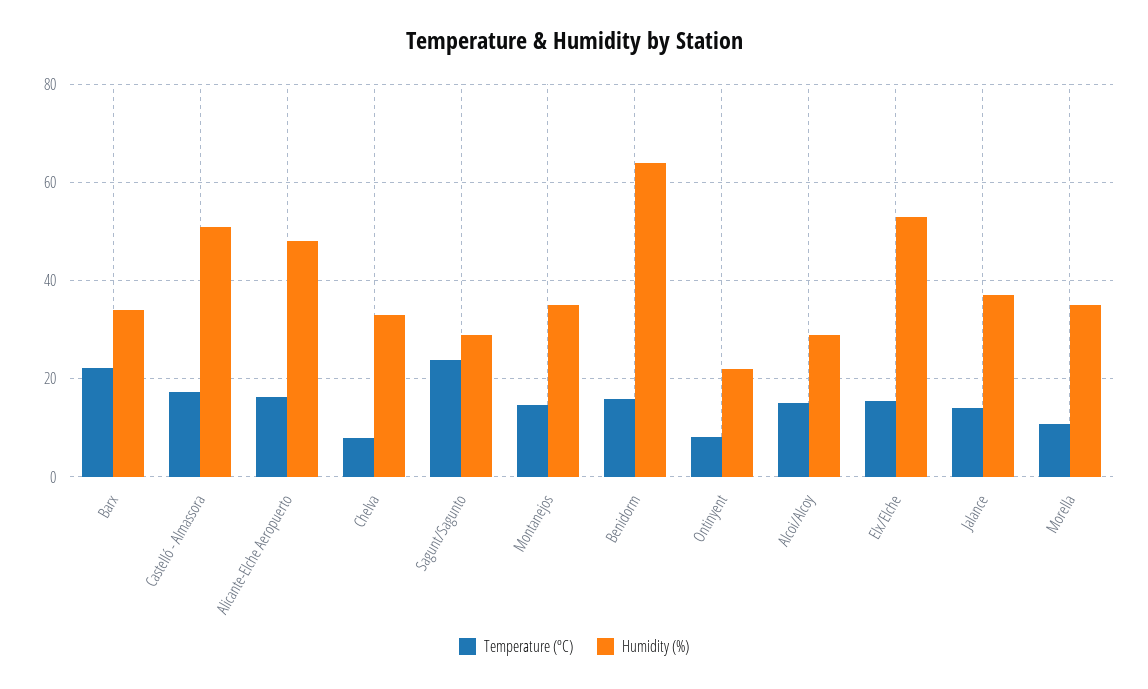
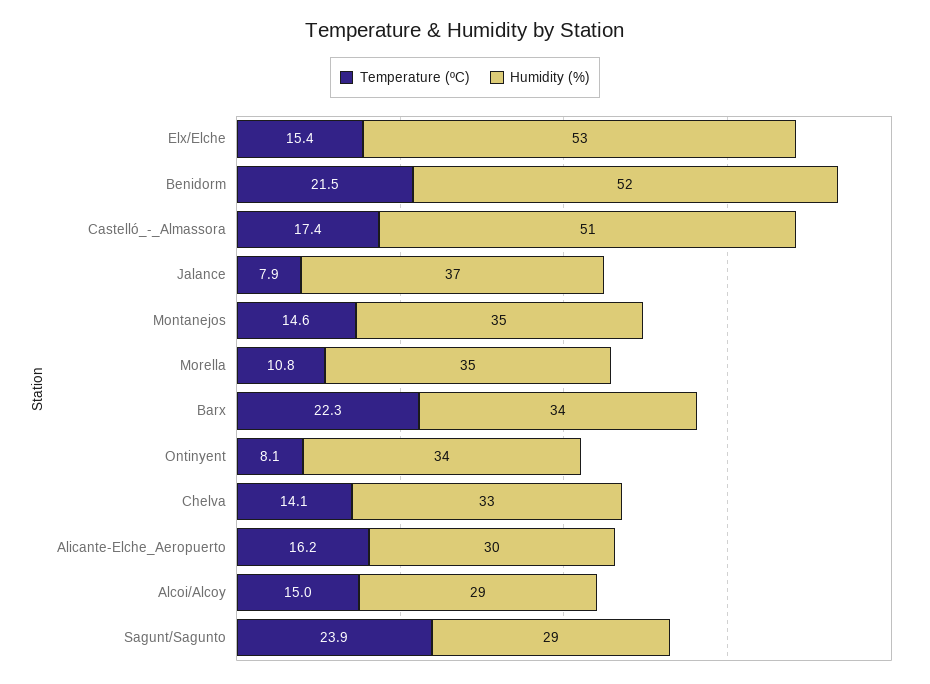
Humidity (%), Alicante-Elche Aeropuerto: 48 -> 30
Temperature (ºC), Chelva: 8 -> 14.1
Temperature (ºC), Benidorm: 16 -> 21.5
Humidity (%), Benidorm: 64 -> 52
Humidity (%), Ontinyent: 22 -> 34
Temperature (ºC), Jalance: 14 -> 7.9

